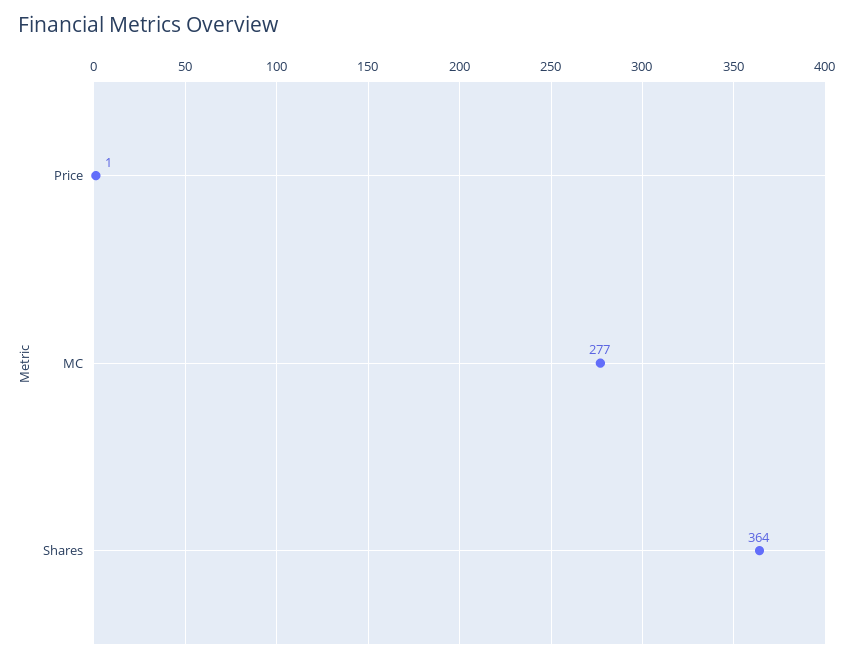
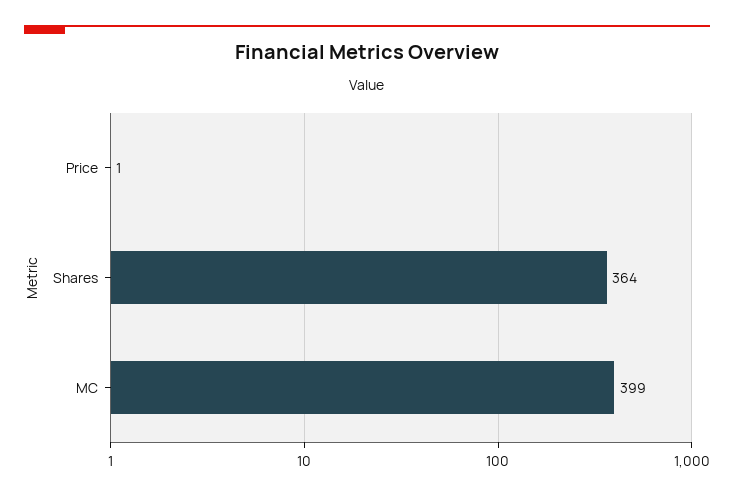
MC: 277 -> 399

